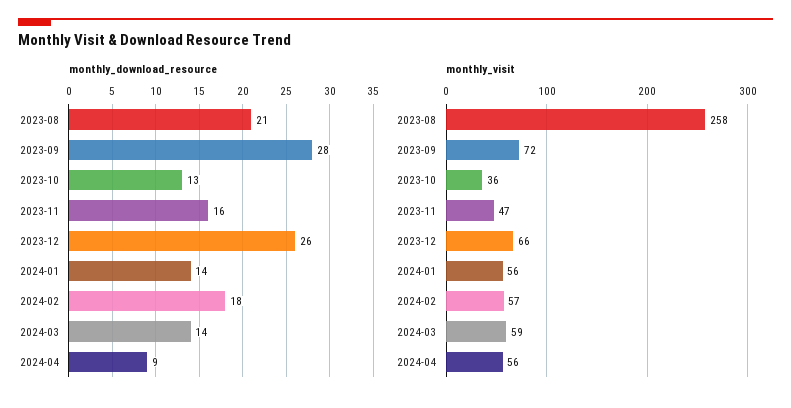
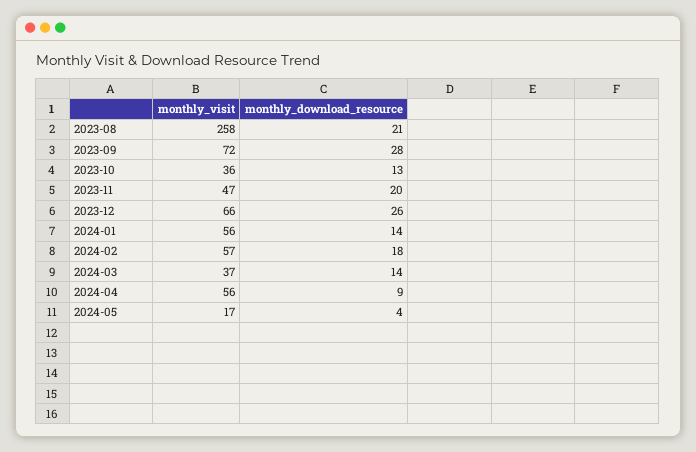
monthly_download_resource, 2023-11: 16 -> 20
monthly_visit, 2024-03: 59 -> 37
monthly_visit, 2024-05: none -> 17
monthly_download_resource, 2024-05: none -> 4

